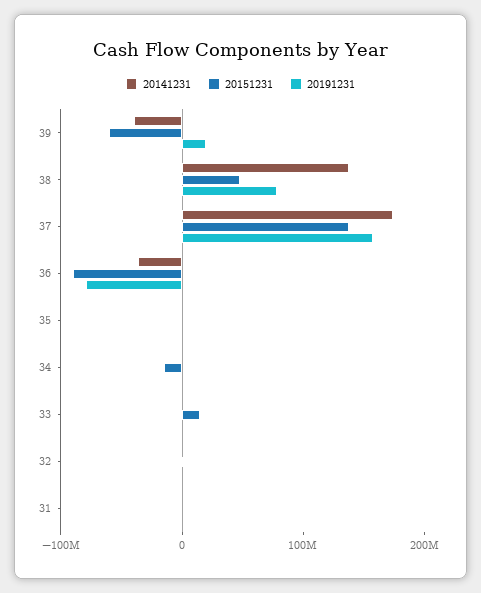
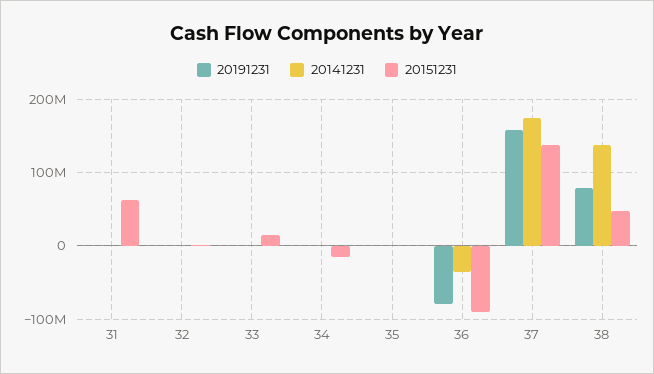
20141231, 39: -40000000 -> none
20151231, 39: -60000000 -> none
20191231, 39: 20000000 -> none
20151231, 31: 0 -> 60000000

